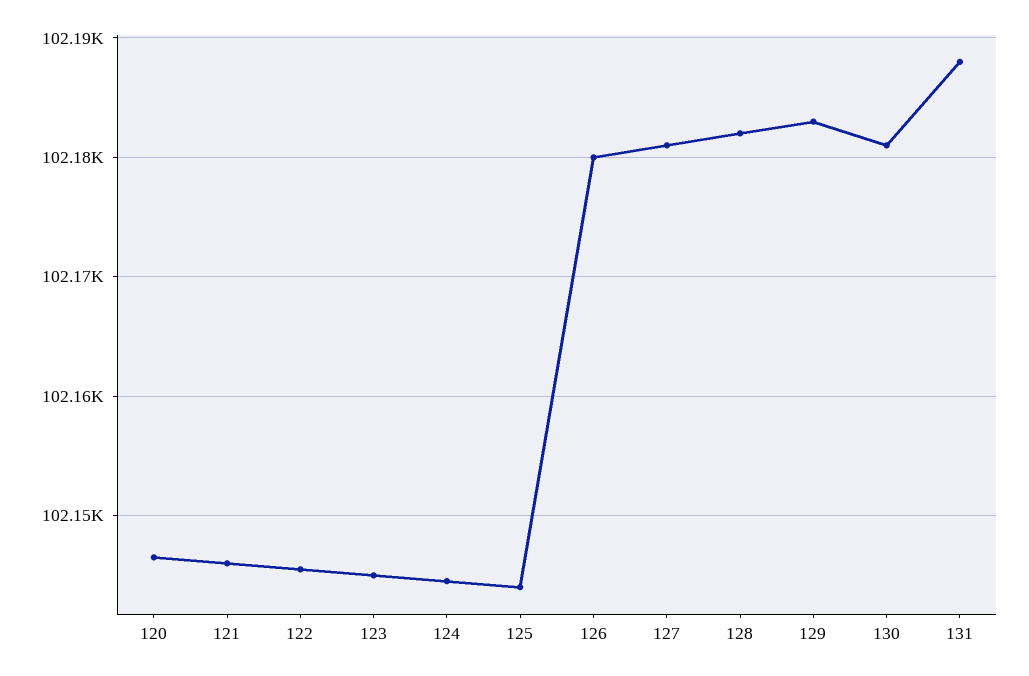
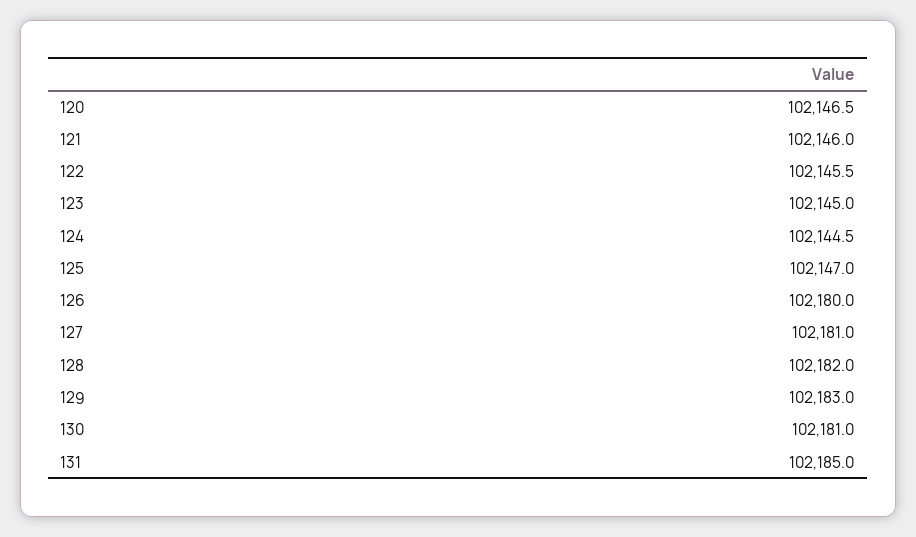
125: 102144 -> 102147
131: 102188 -> 102185

